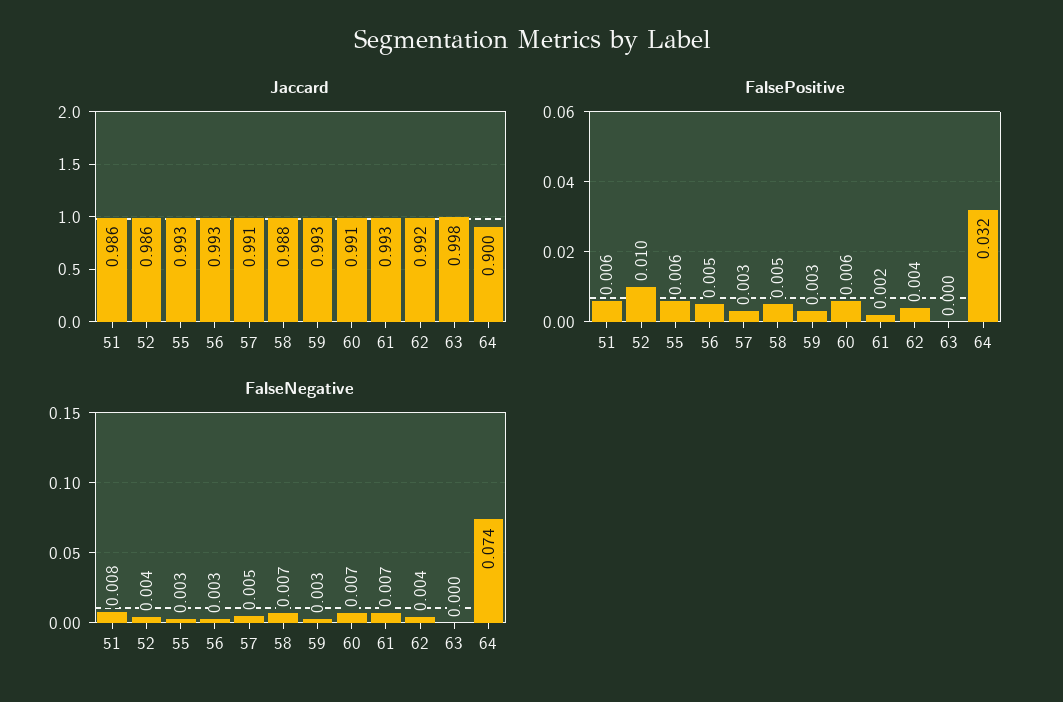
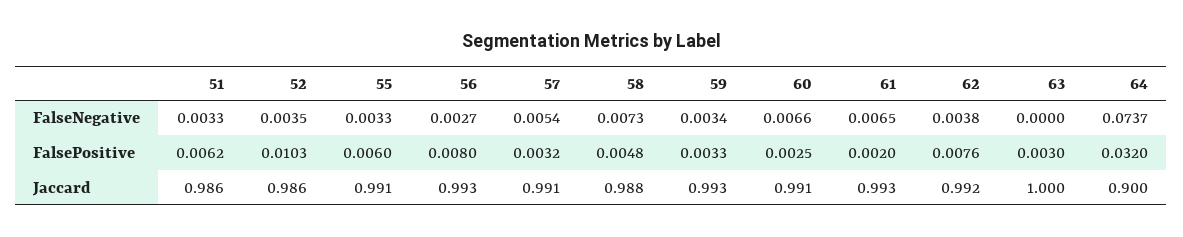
Jaccard, 55: 0.993 -> 0.991
Jaccard, 63: 0.998 -> 1
FalsePositive, 56: 0.005 -> 0.008
FalsePositive, 60: 0.006 -> 0.0025
FalsePositive, 62: 0.004 -> 0.0076
FalsePositive, 63: 0 -> 0.003
FalseNegative, 51: 0.008 -> 0.0033

